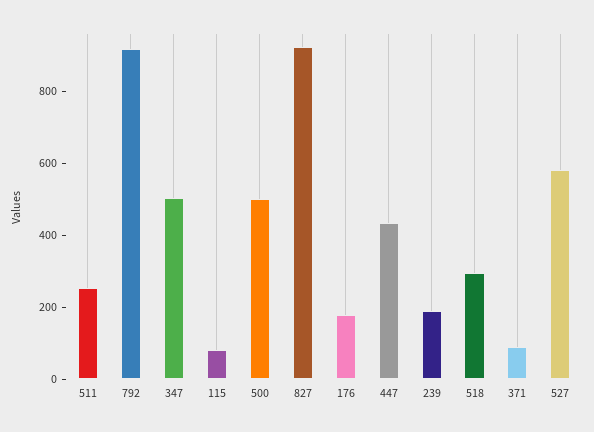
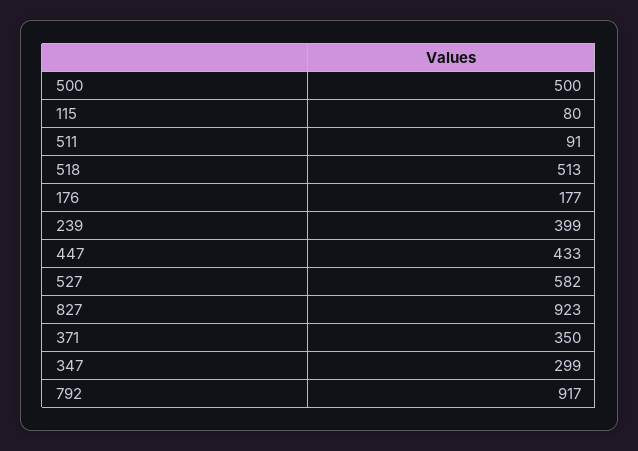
511: 250 -> 91
347: 500 -> 299
239: 200 -> 399
518: 300 -> 513
371: 100 -> 350

